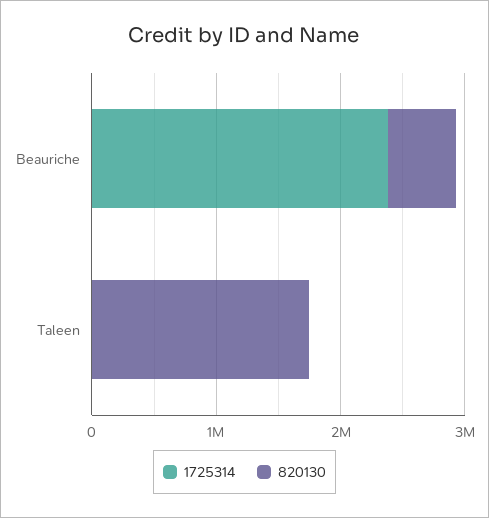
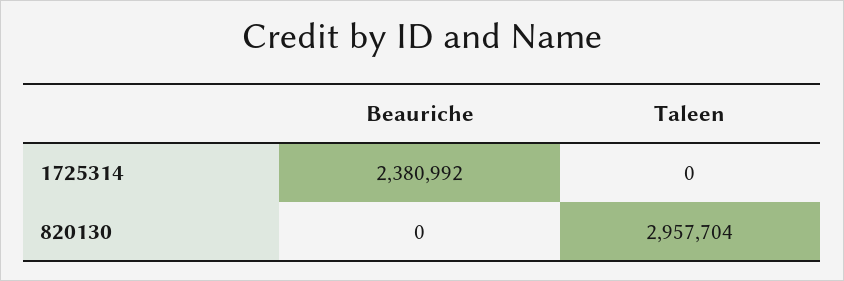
820130, Beauriche: 600000 -> 0
820130, Taleen: 1800000 -> 2957704

